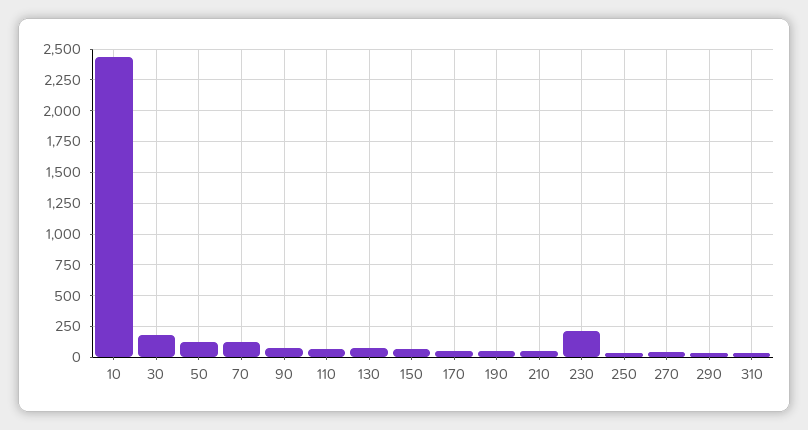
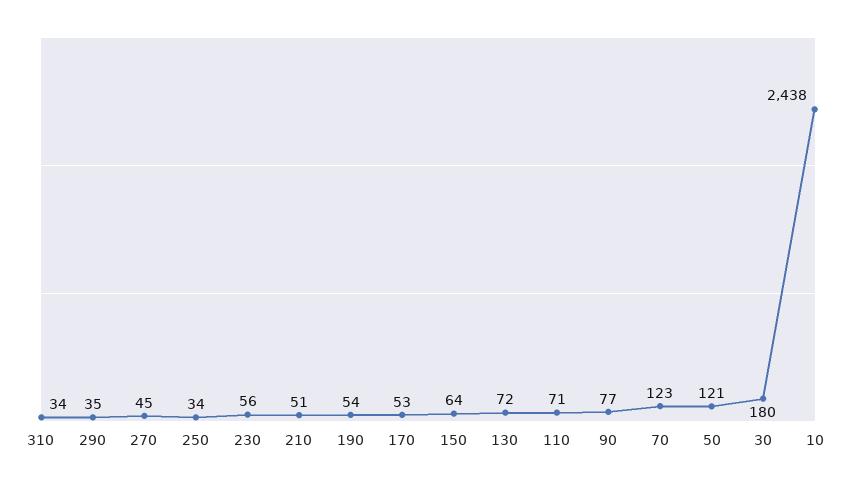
230: 200 -> 56

